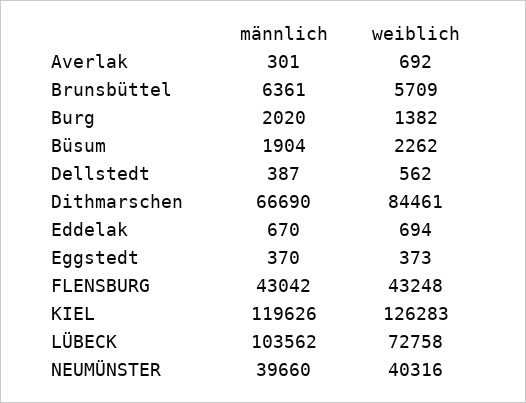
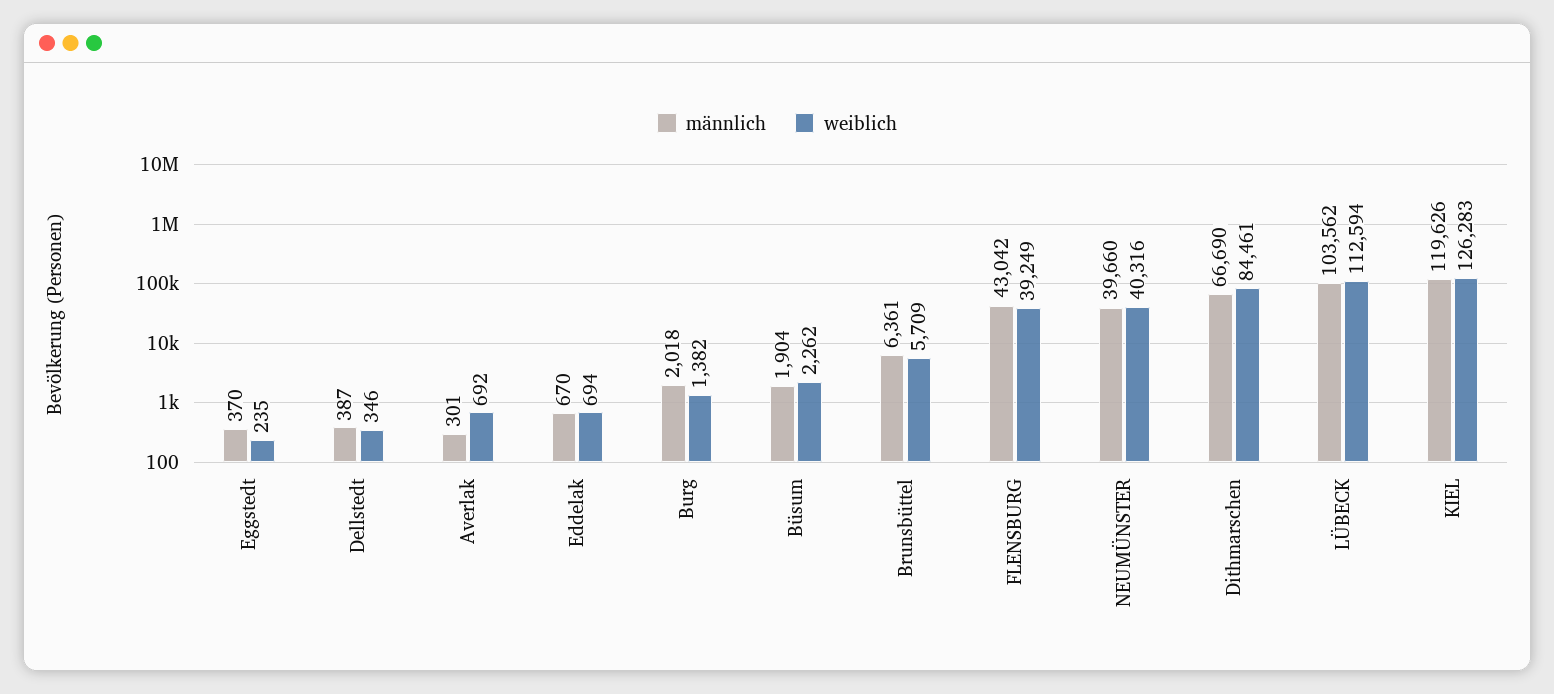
männlich, Burg: 2020 -> 2018
weiblich, Dellstedt: 562 -> 346
weiblich, Eggstedt: 373 -> 235
weiblich, FLENSBURG: 43248 -> 39249
weiblich, LÜBECK: 72758 -> 112594

